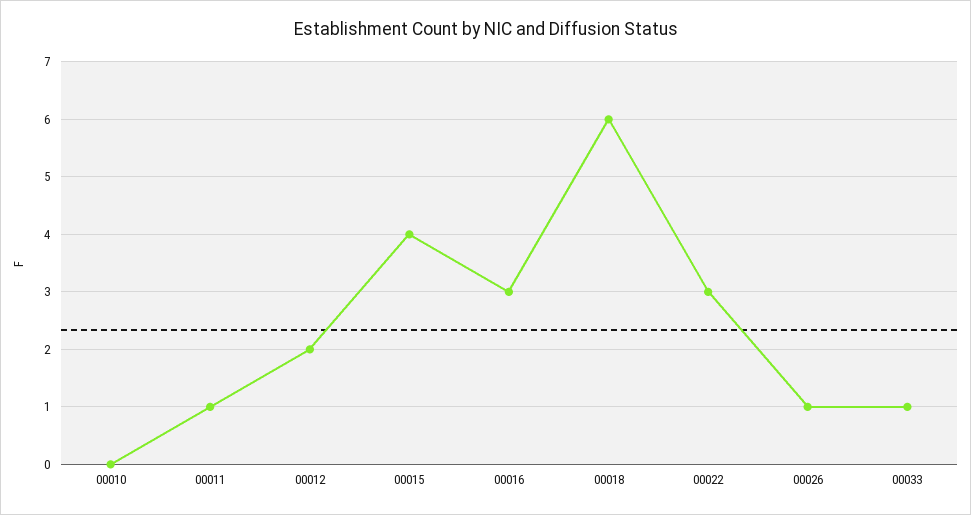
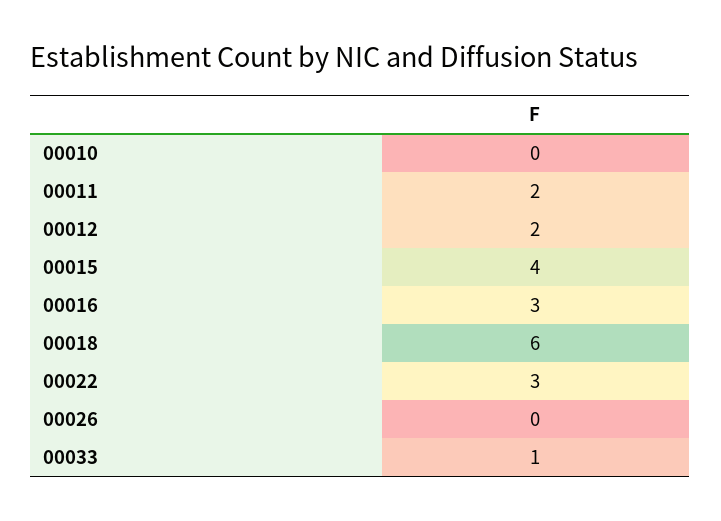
00011: 1 -> 2
00026: 1 -> 0

